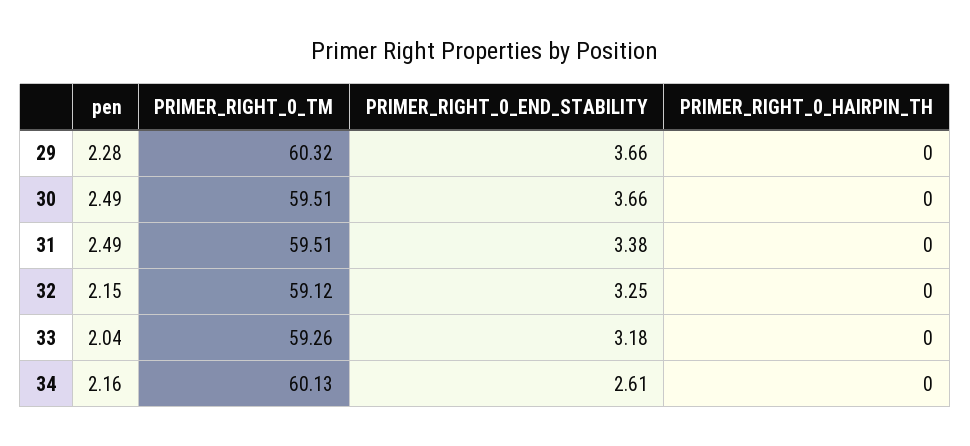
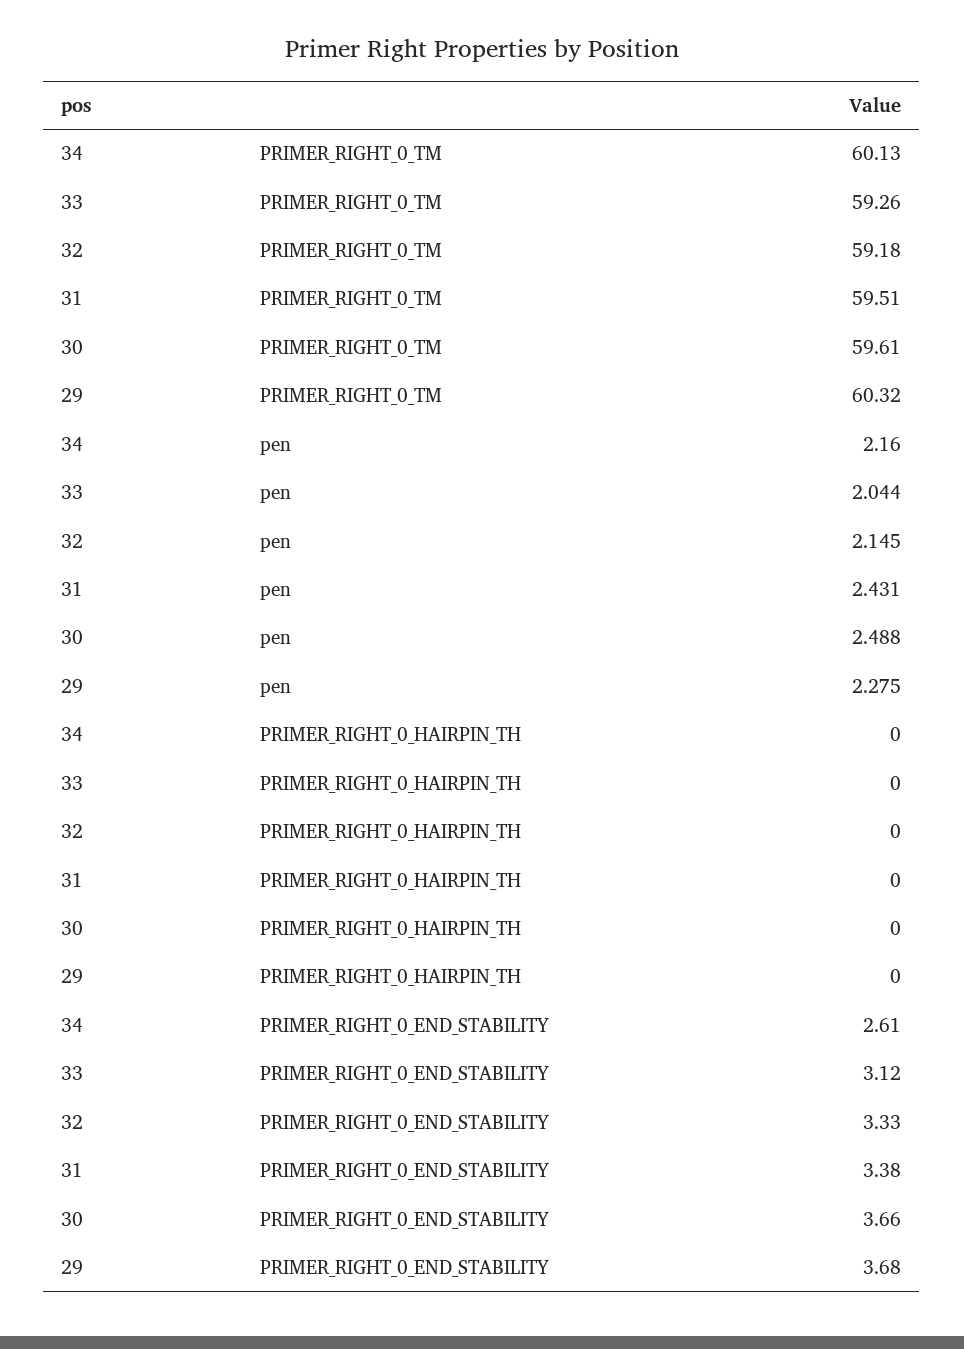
PRIMER_RIGHT_0_END_STABILITY, 29: 3.66 -> 3.68
PRIMER_RIGHT_0_TM, 30: 59.51 -> 59.61
pen, 31: 2.49 -> 2.431
PRIMER_RIGHT_0_TM, 32: 59.12 -> 59.18
PRIMER_RIGHT_0_END_STABILITY, 32: 3.25 -> 3.33
PRIMER_RIGHT_0_END_STABILITY, 33: 3.18 -> 3.12

